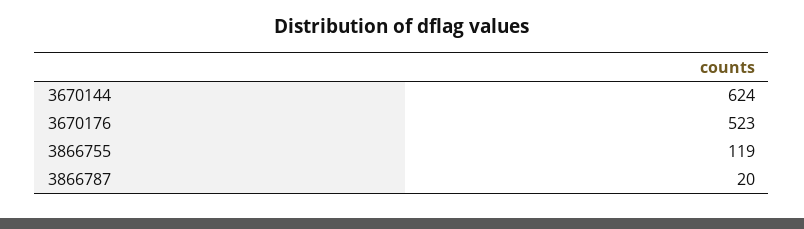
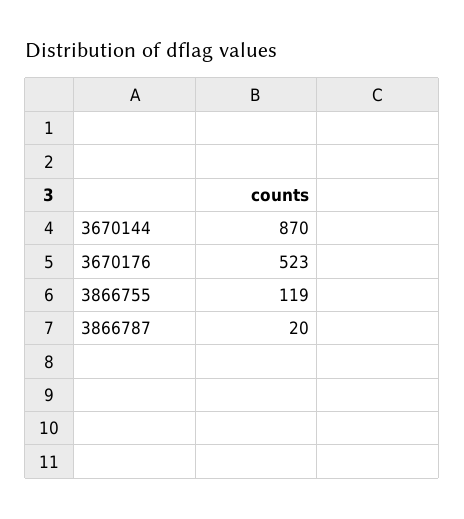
3670144: 624 -> 870

